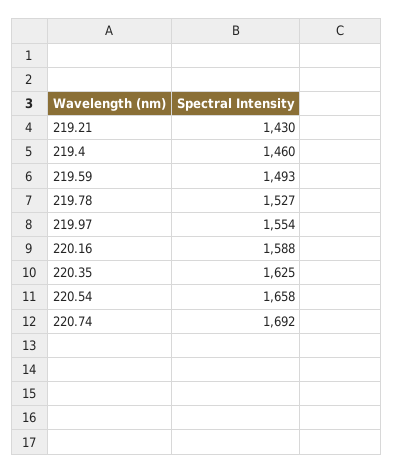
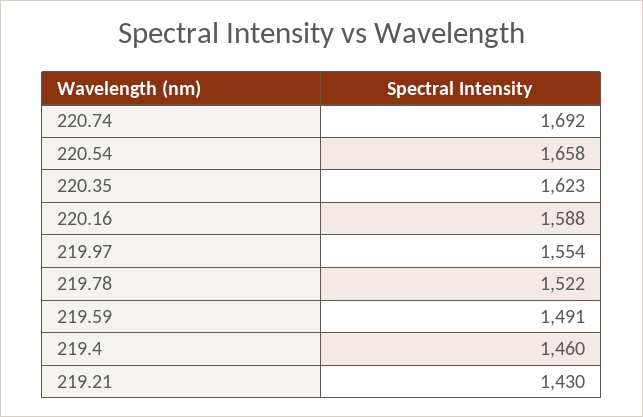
219.59: 1493 -> 1491
219.78: 1527 -> 1522
220.35: 1625 -> 1623

